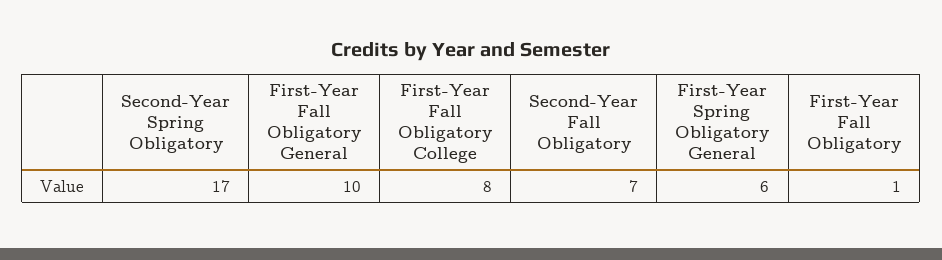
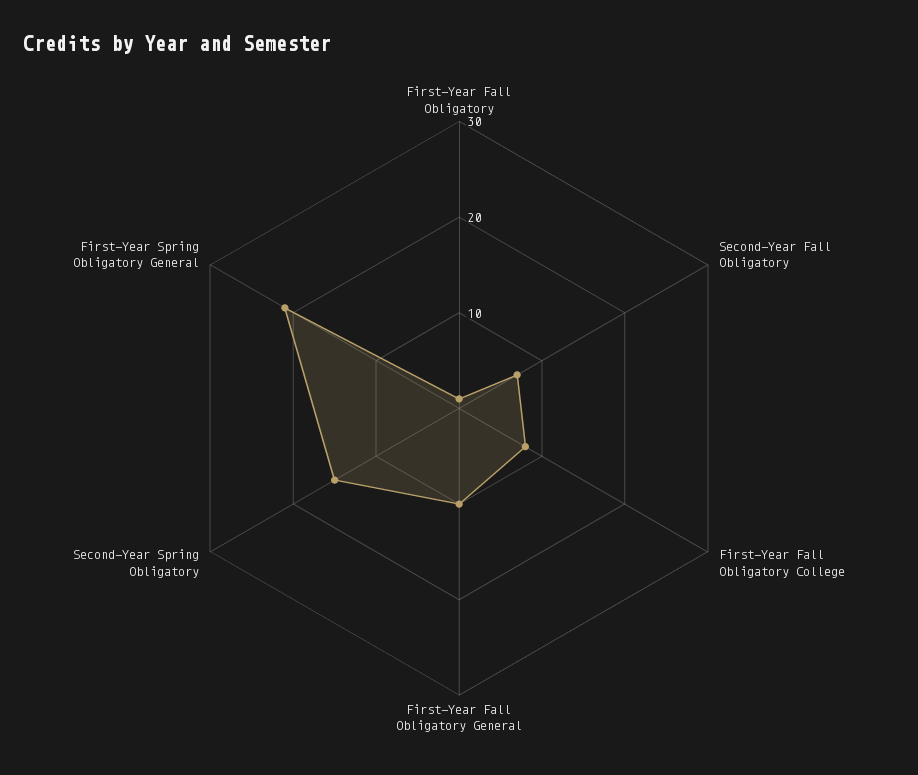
Second-Year Spring Obligatory: 17 -> 15
First-Year Spring Obligatory General: 6 -> 21

